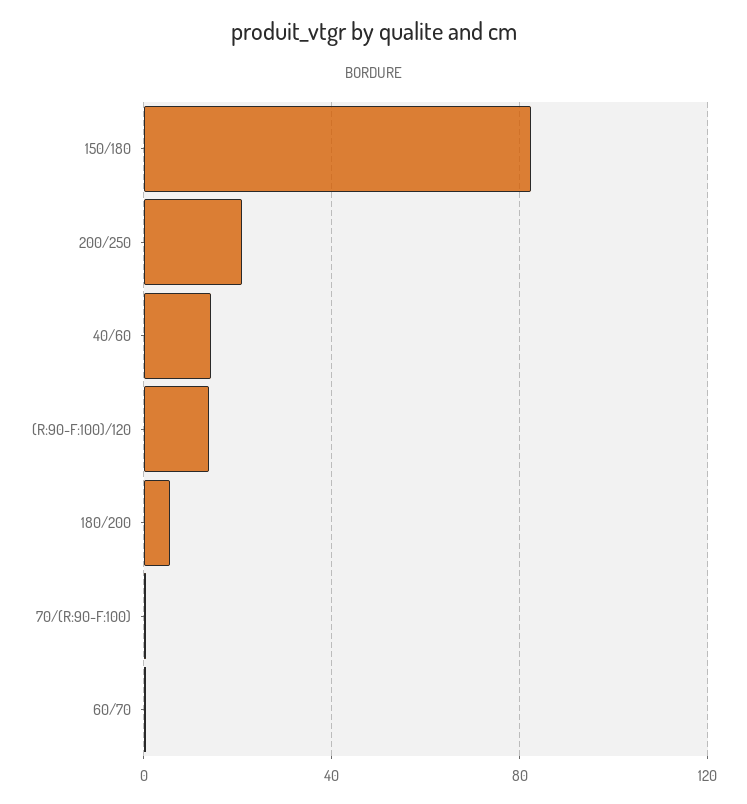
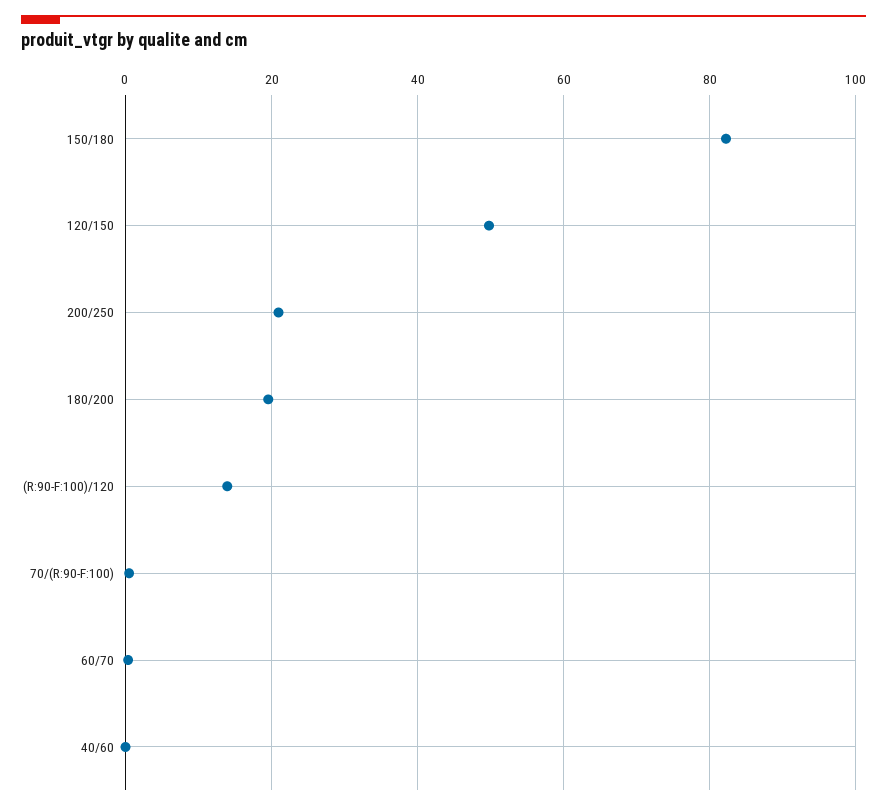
40/60: 15 -> 0
180/200: 5 -> 20
120/150: none -> 50

